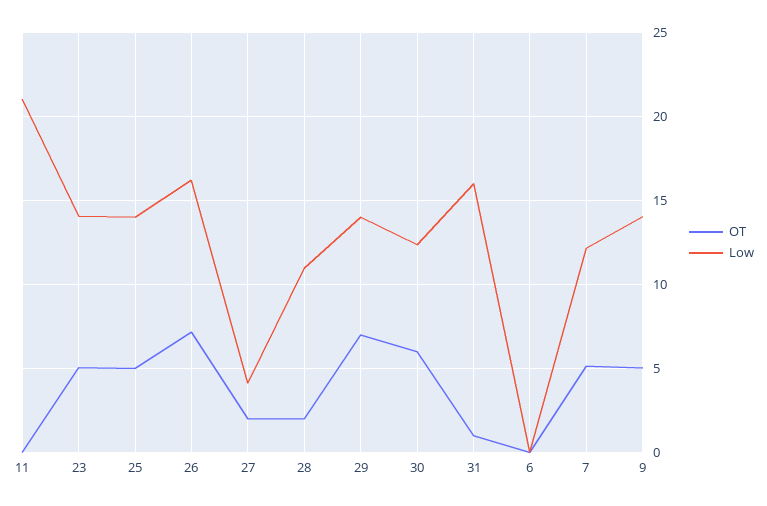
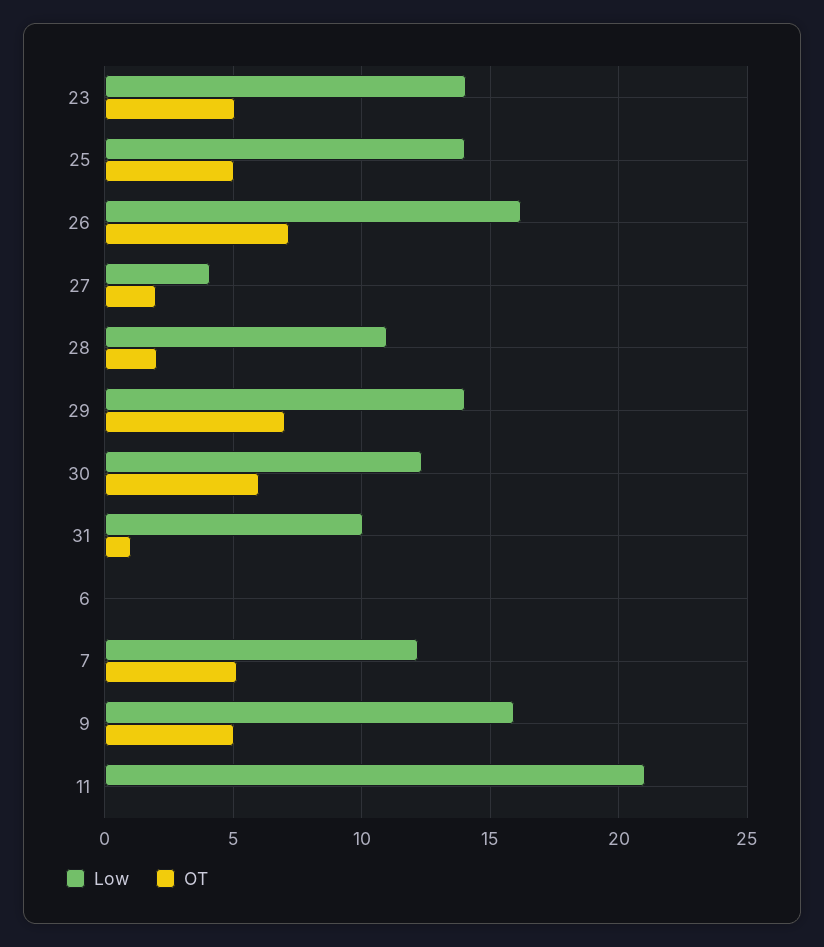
Low, 31: 16 -> 10
Low, 9: 14 -> 16

